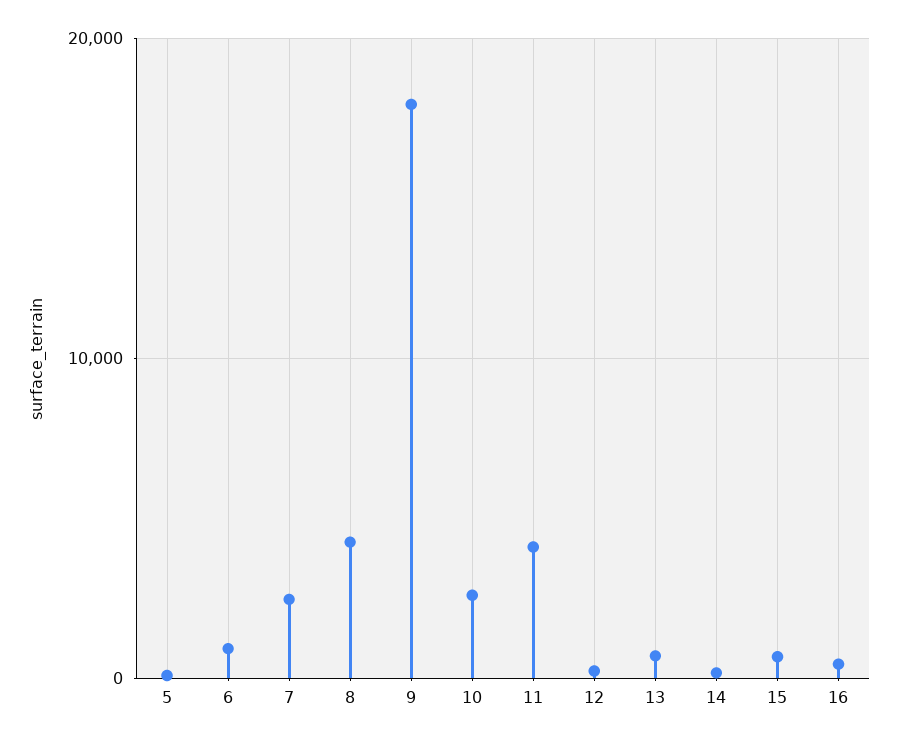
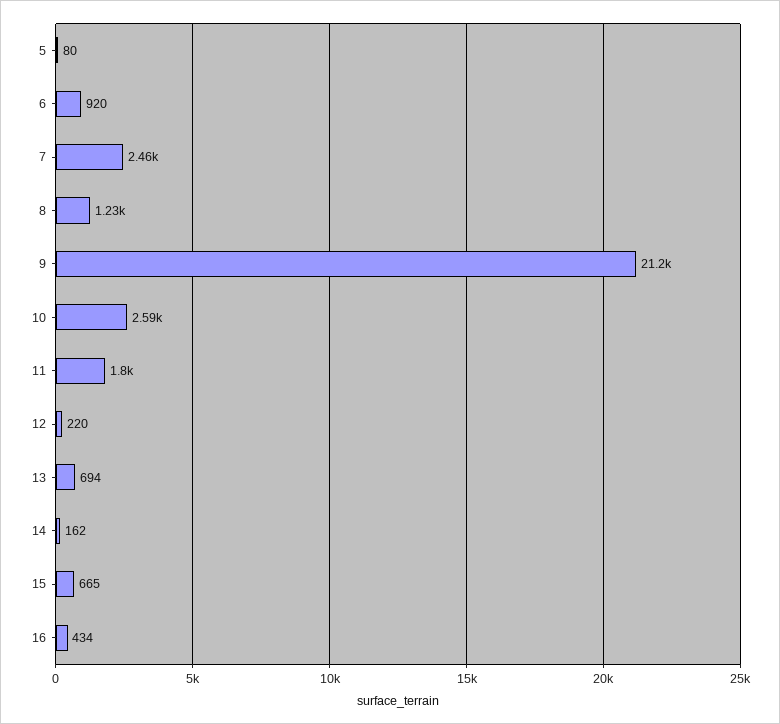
8: 4000 -> 1230
9: 18000 -> 21200
11: 4000 -> 1800

